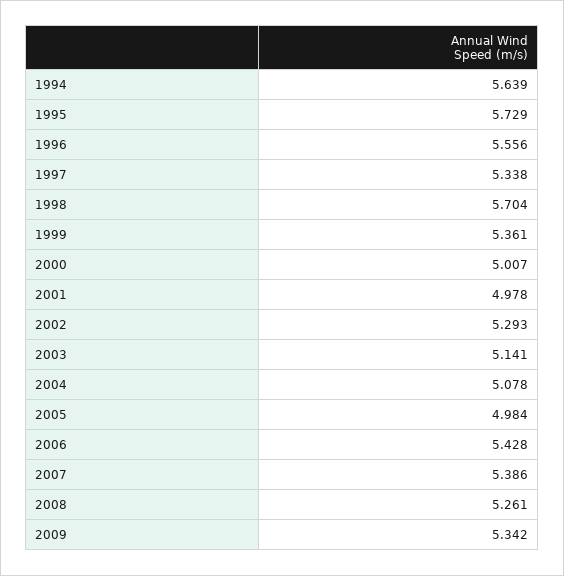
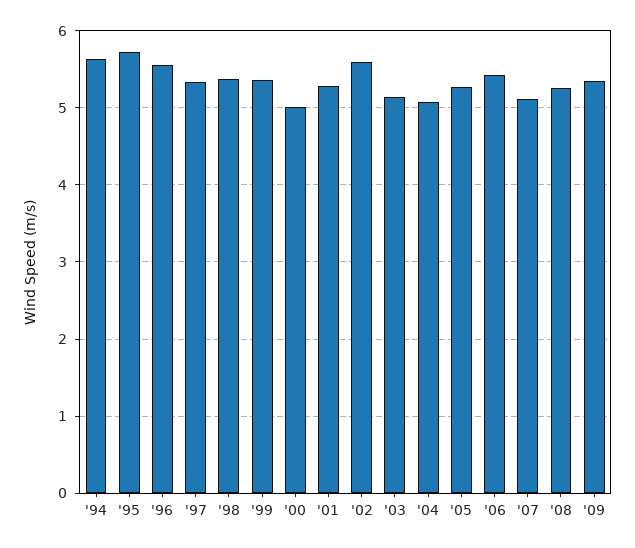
1998: 5.704 -> 5.4
2001: 4.978 -> 5.3
2002: 5.293 -> 5.6
2005: 4.984 -> 5.3
2007: 5.386 -> 5.1

